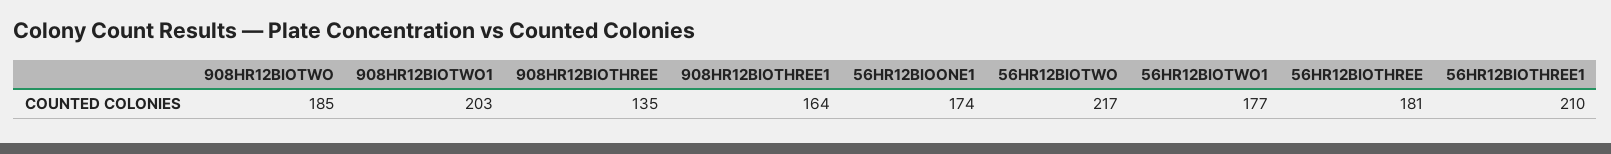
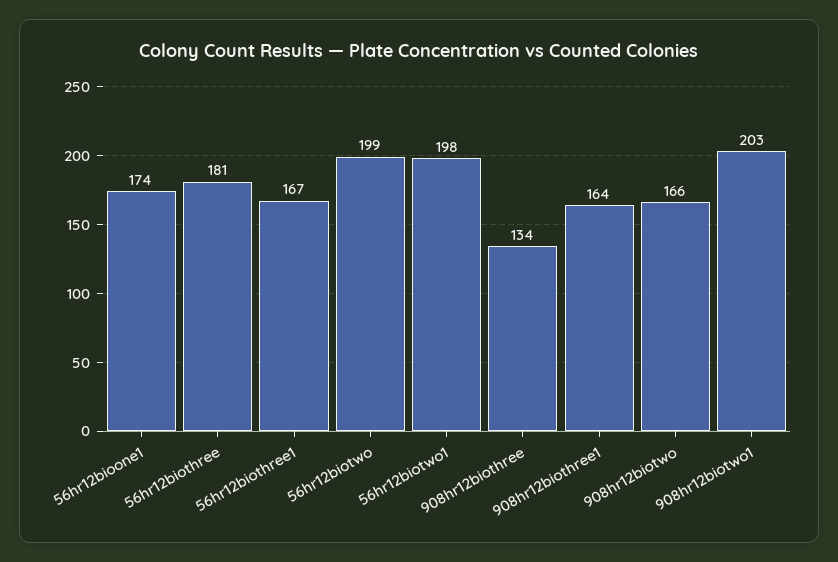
908HR12BIOTWO: 185 -> 166
908HR12BIOTHREE: 135 -> 134
56HR12BIOTWO: 217 -> 199
56HR12BIOTWO1: 177 -> 198
56HR12BIOTHREE1: 210 -> 167

